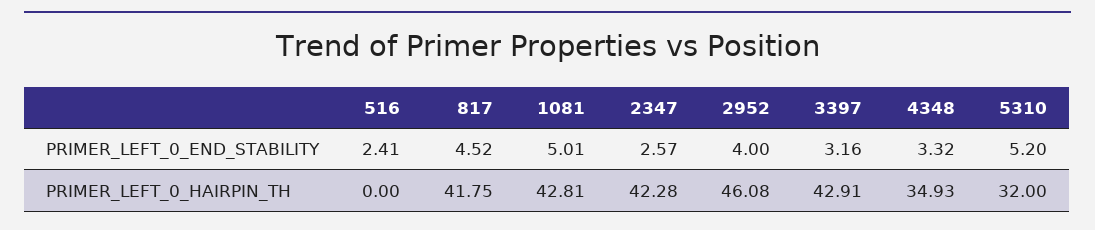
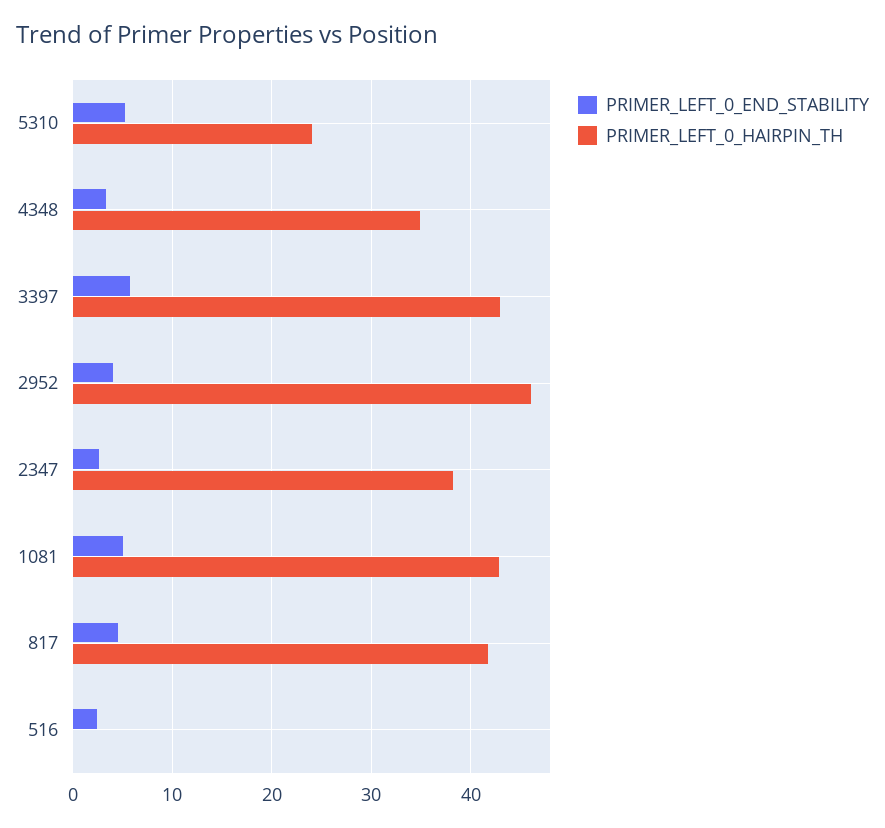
PRIMER_LEFT_0_END_STABILITY, 3397: 3.16 -> 6
PRIMER_LEFT_0_HAIRPIN_TH, 2347: 42.28 -> 38
PRIMER_LEFT_0_HAIRPIN_TH, 5310: 32 -> 24

